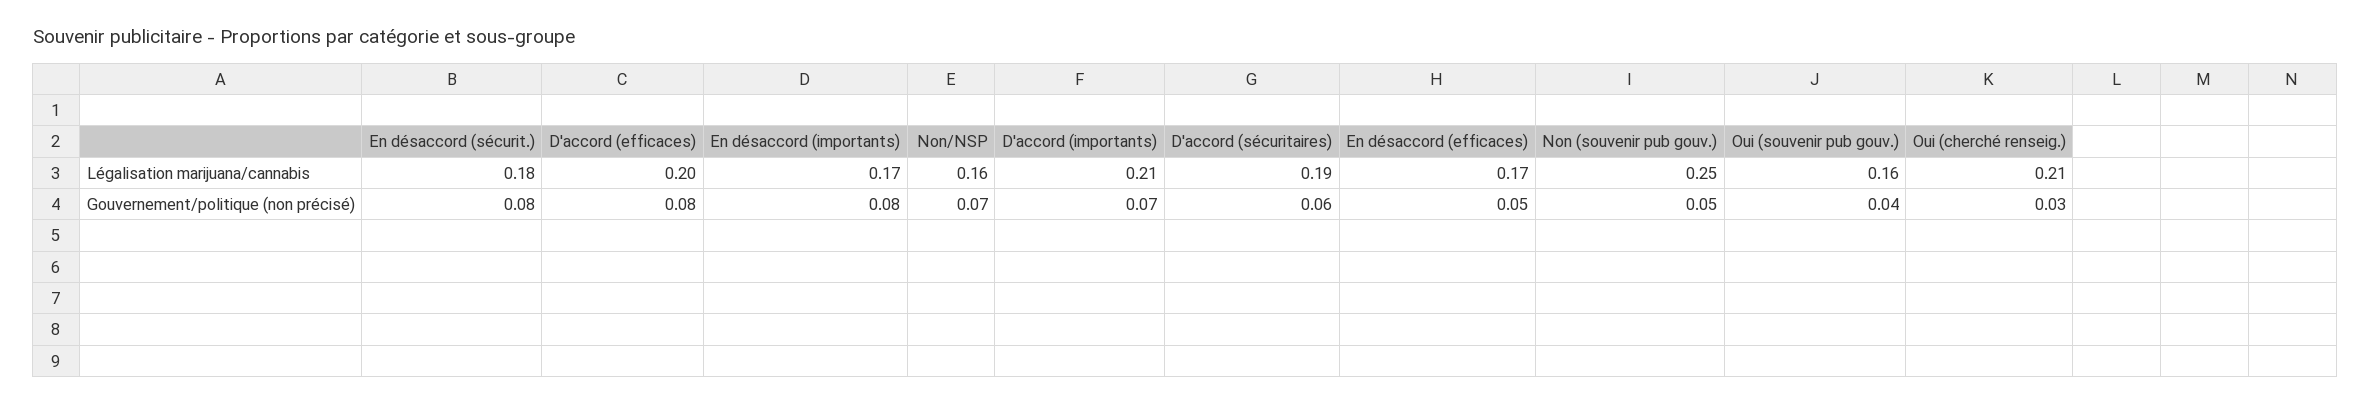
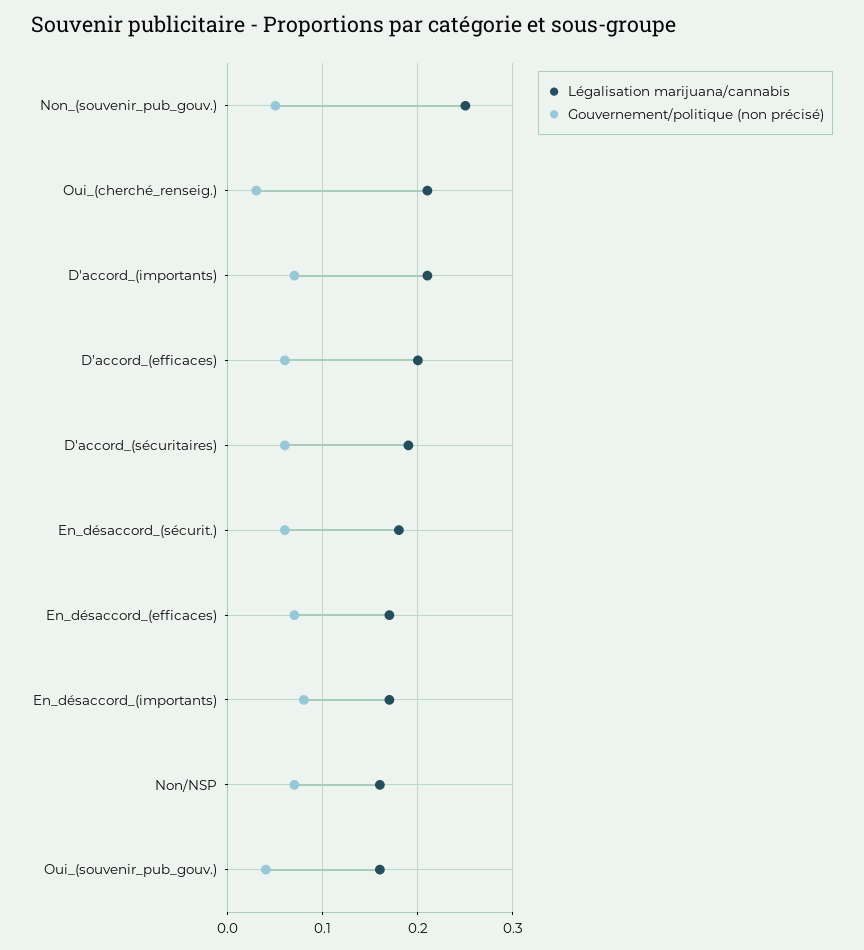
Gouvernement/politique (non précisé), En désaccord (sécurit.): 0.08 -> 0.06
Gouvernement/politique (non précisé), D'accord (efficaces): 0.08 -> 0.06
Gouvernement/politique (non précisé), En désaccord (efficaces): 0.05 -> 0.07

